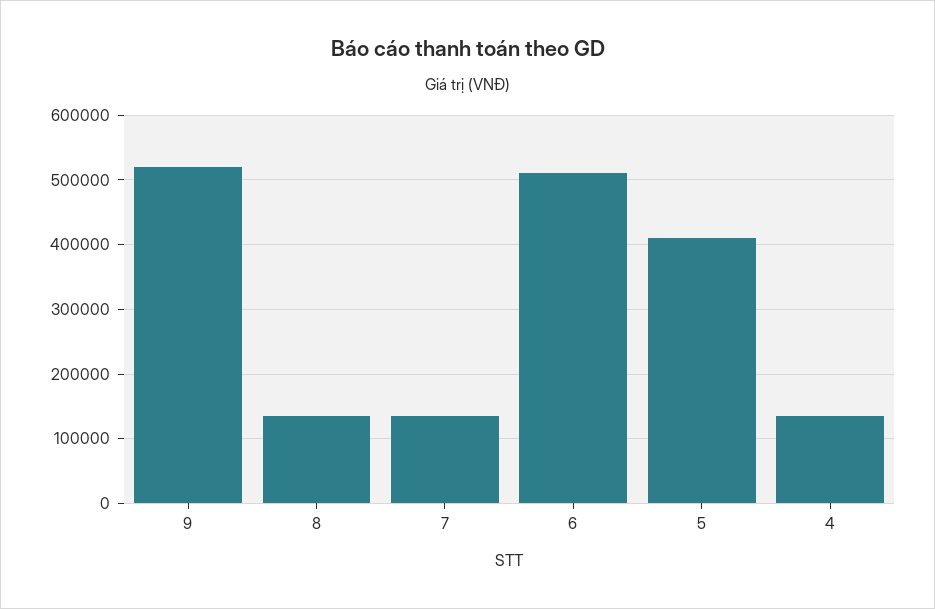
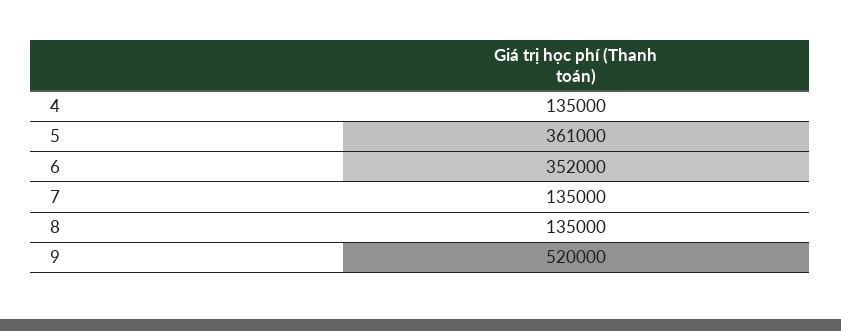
6: 510000 -> 352000
5: 410000 -> 361000

